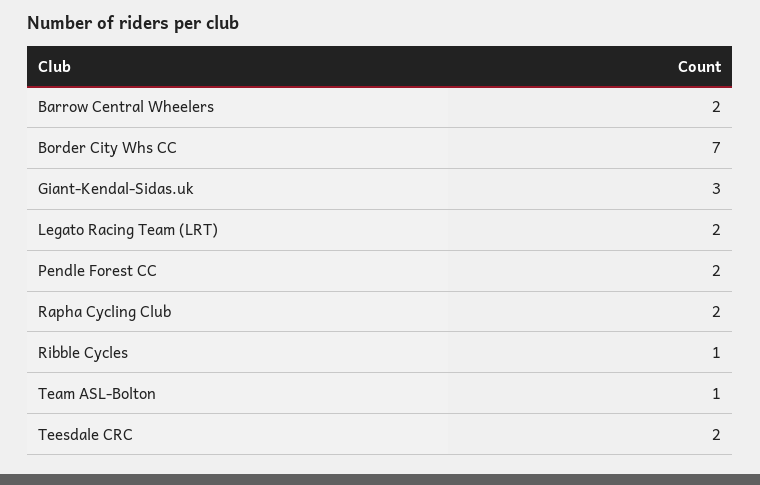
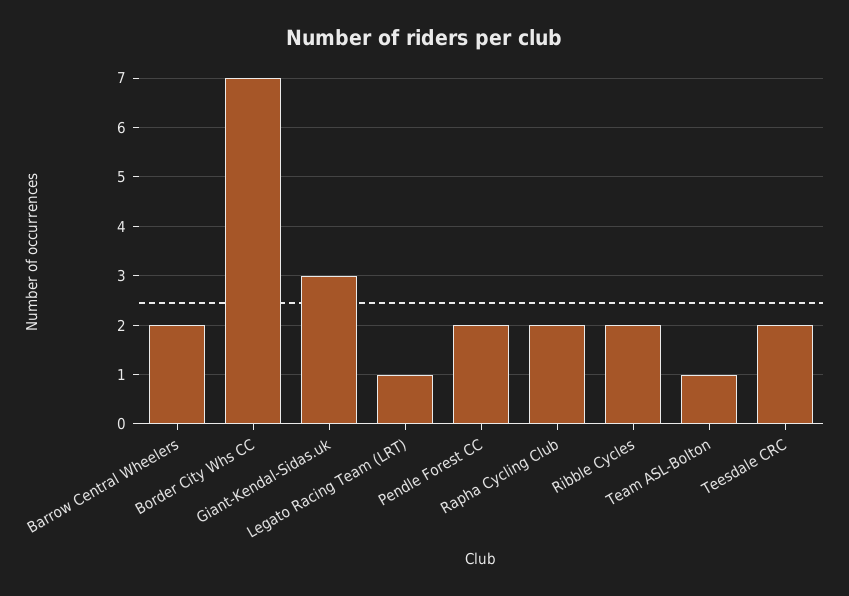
Legato Racing Team (LRT): 2 -> 1
Ribble Cycles: 1 -> 2

